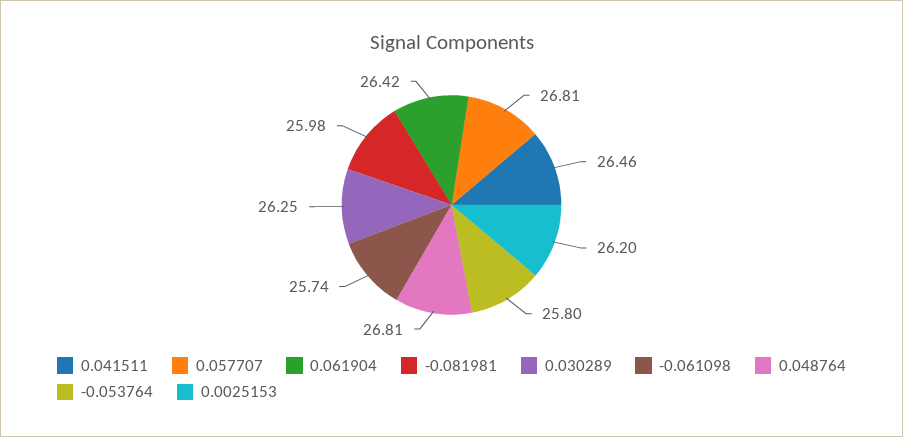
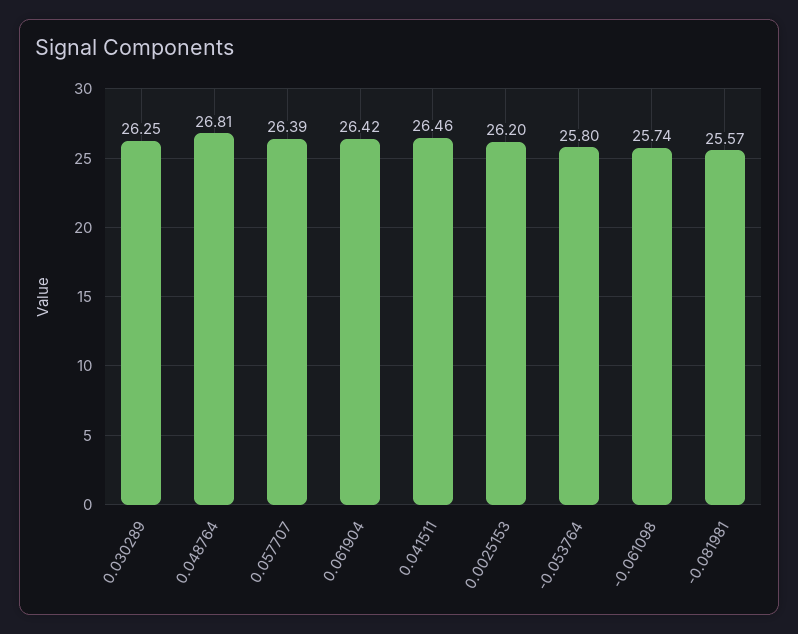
0.057707: 26.81 -> 26.39
-0.081981: 25.98 -> 25.57

